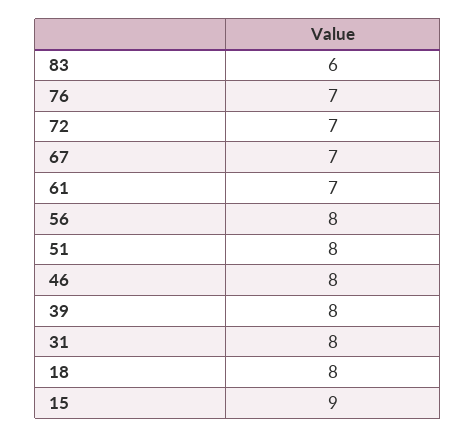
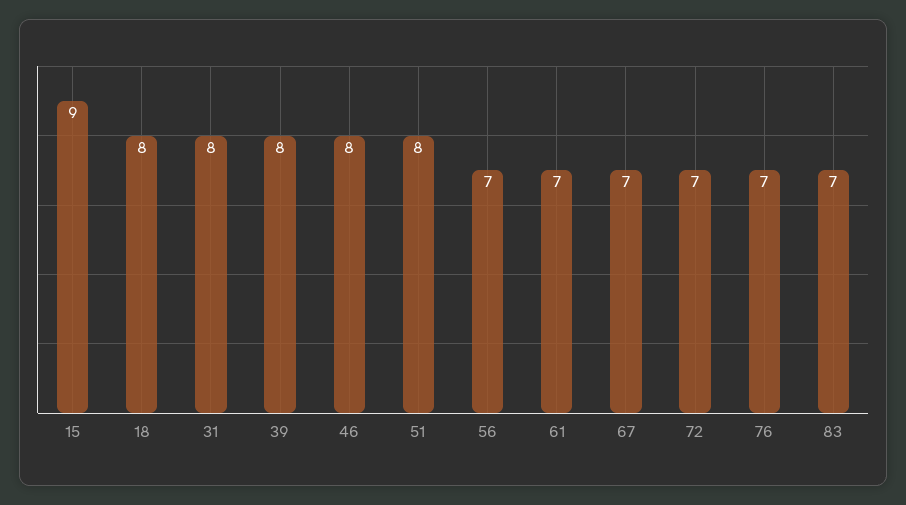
83: 6 -> 7
56: 8 -> 7

